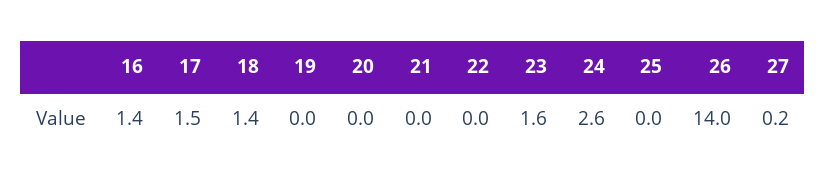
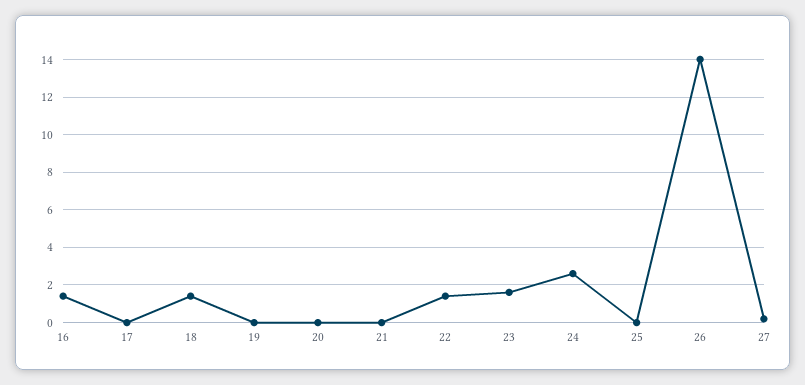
17: 1.5 -> 0
22: 0 -> 1.5

